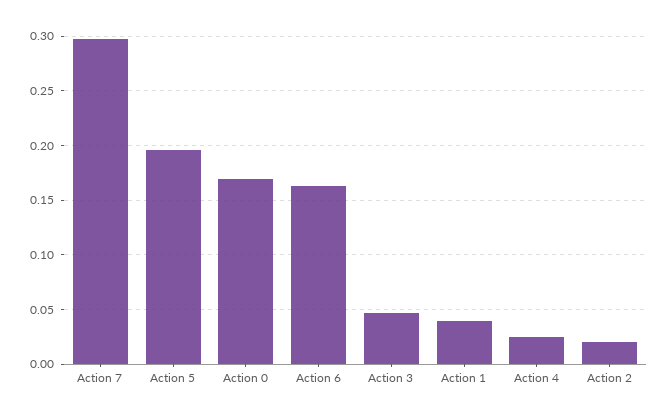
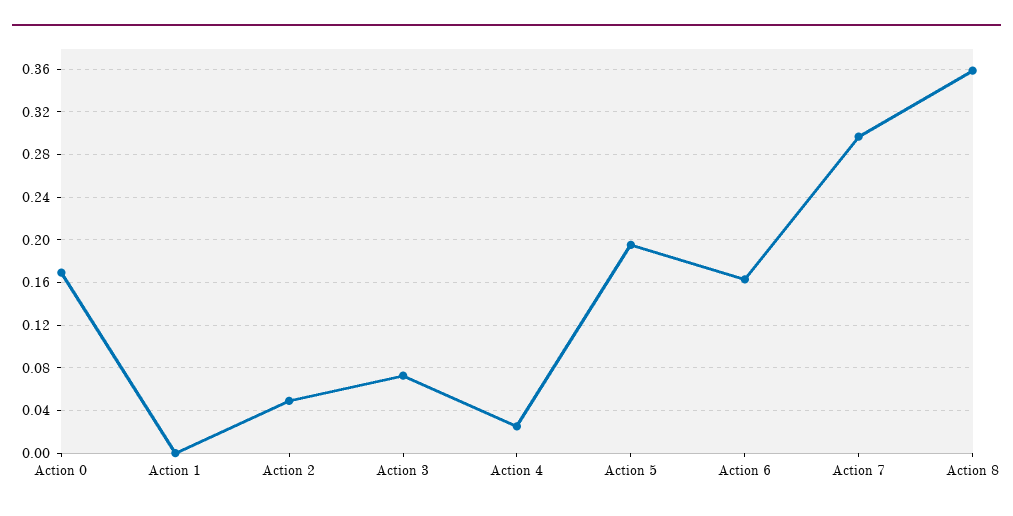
Action 3: 0.05 -> 0.07
Action 1: 0.04 -> 0
Action 2: 0.02 -> 0.05
Action 8: none -> 0.36

